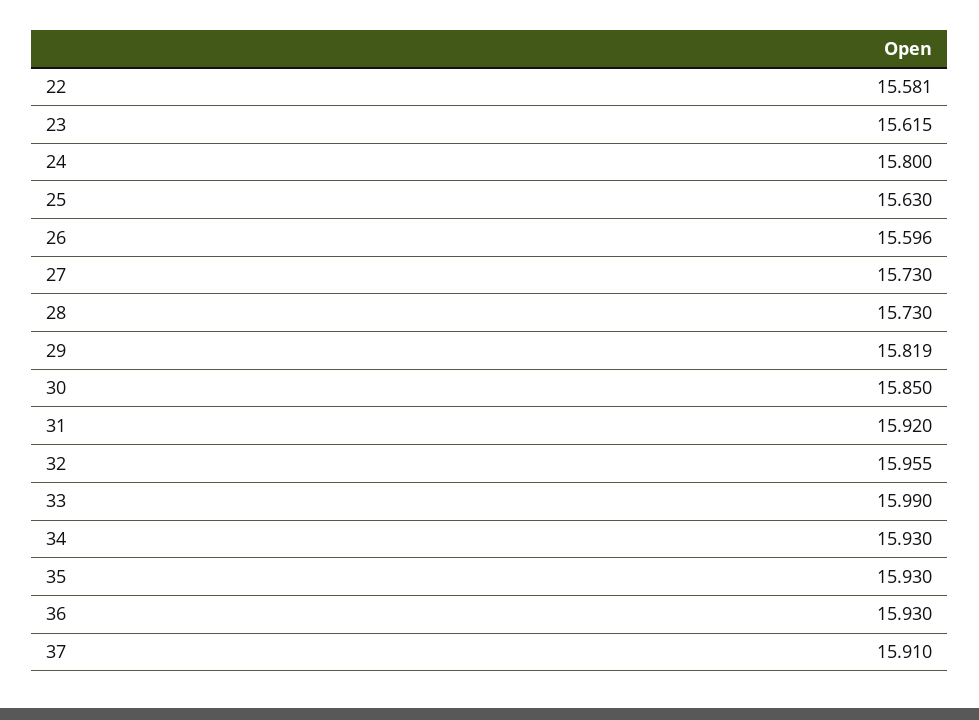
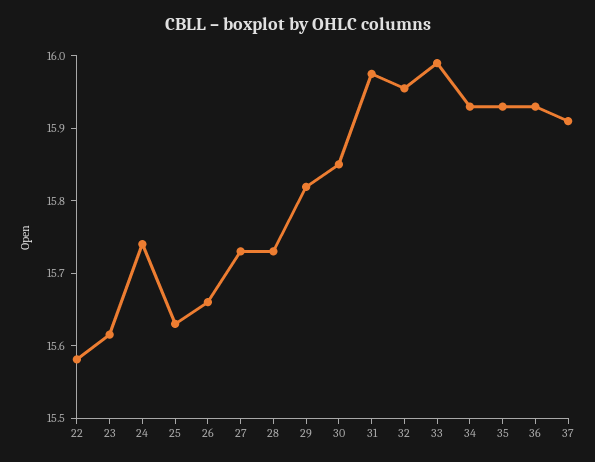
24: 15.8 -> 15.74
26: 15.596 -> 15.66
31: 15.92 -> 15.98

